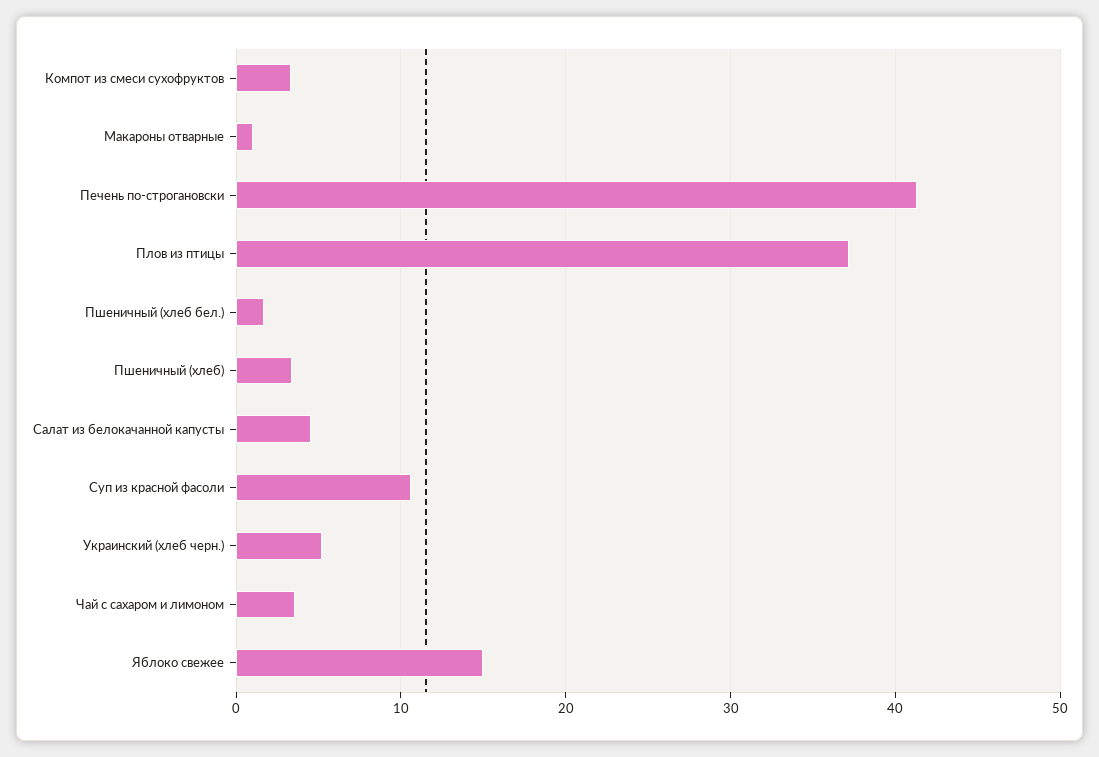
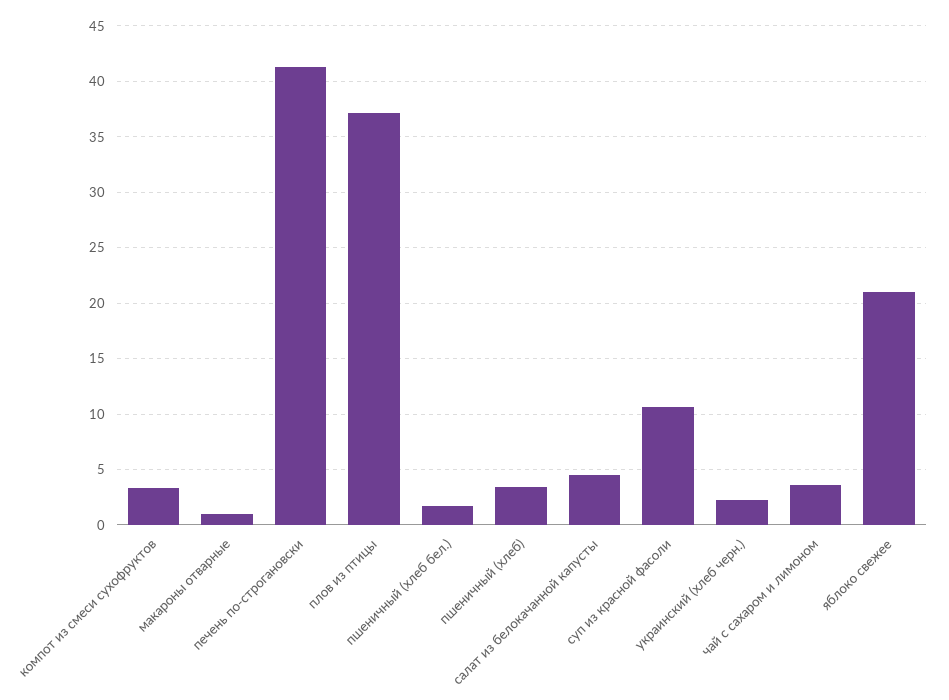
Украинский (хлеб черн.): 5 -> 2
Яблоко свежее: 15 -> 21

